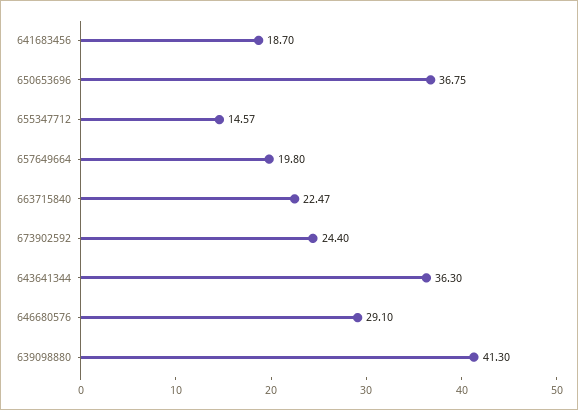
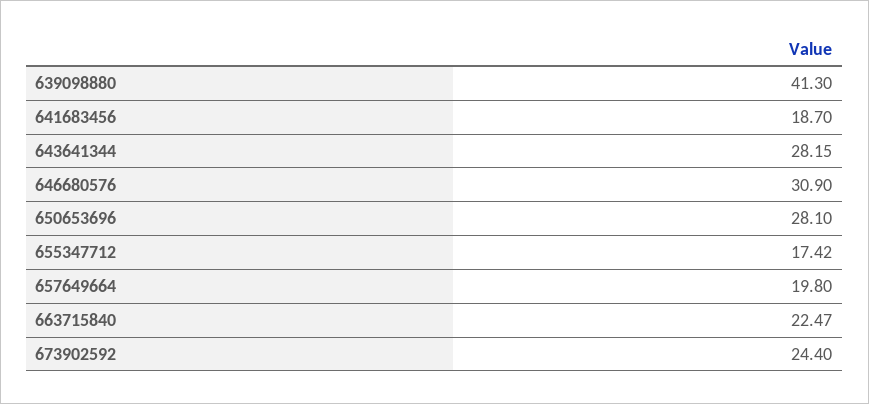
650653696: 36.75 -> 28.1
655347712: 14.57 -> 17.42
643641344: 36.3 -> 28.15
646680576: 29.1 -> 30.9

